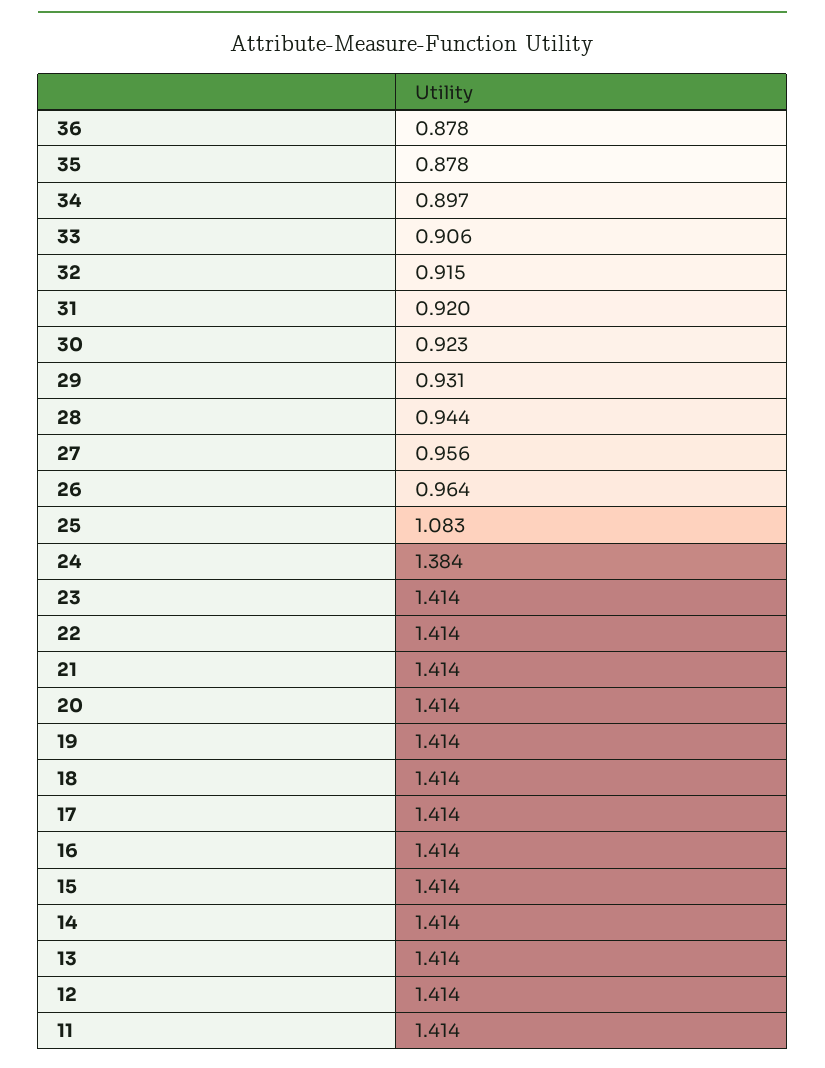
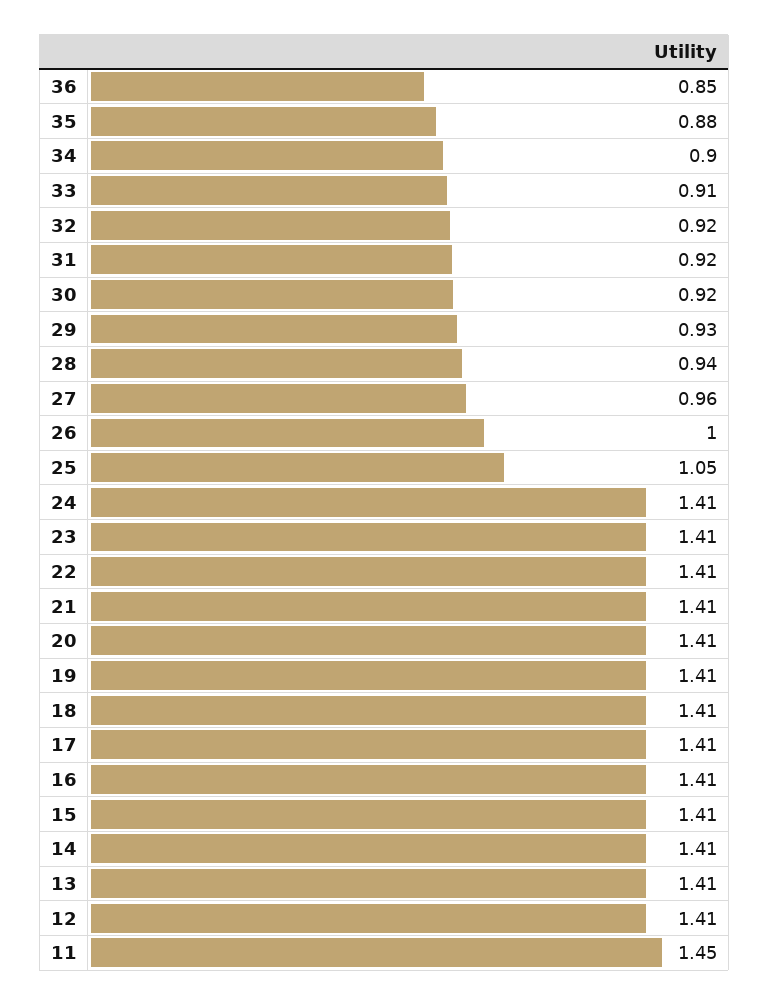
36: 0.878 -> 0.85
26: 0.964 -> 1
25: 1.083 -> 1.05
24: 1.384 -> 1.41
11: 1.414 -> 1.45

